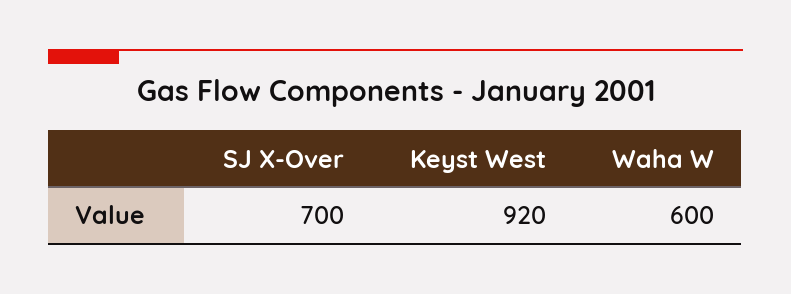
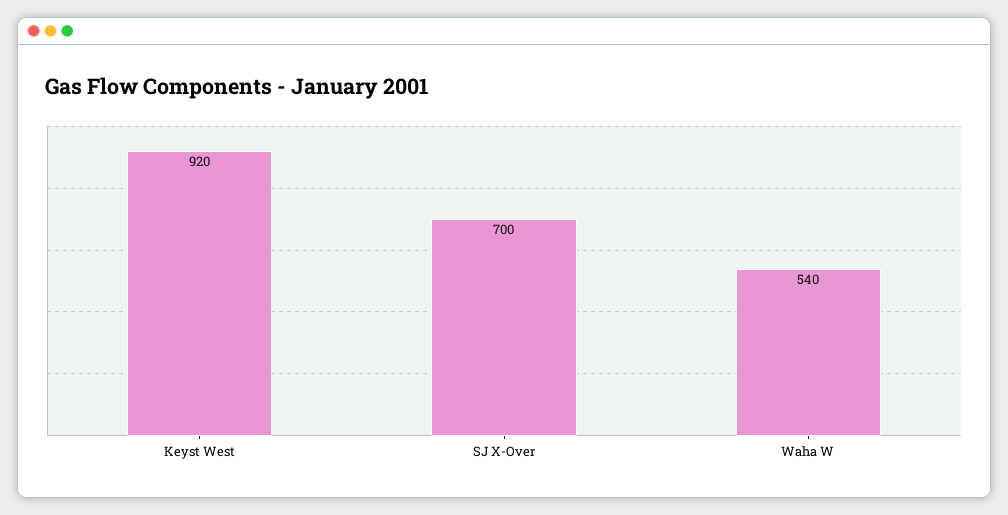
Waha W: 600 -> 540

